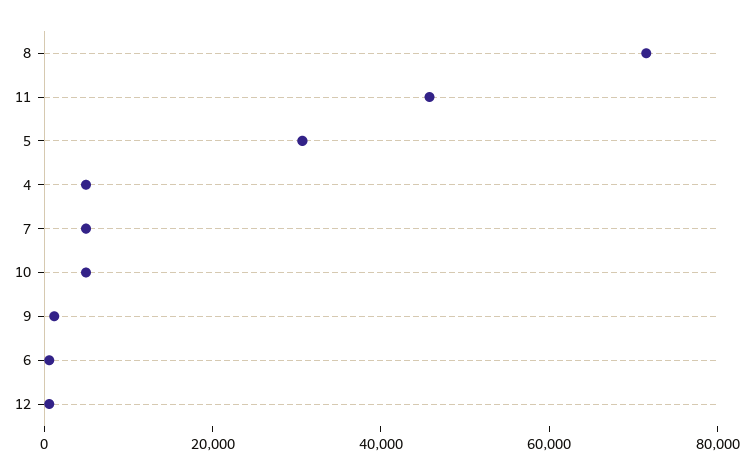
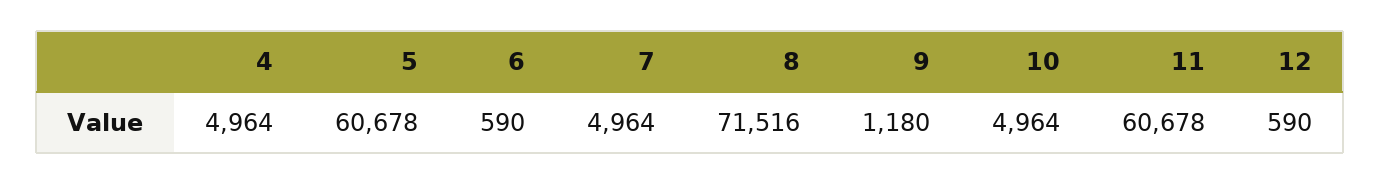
11: 45000 -> 60678
5: 30000 -> 60678

